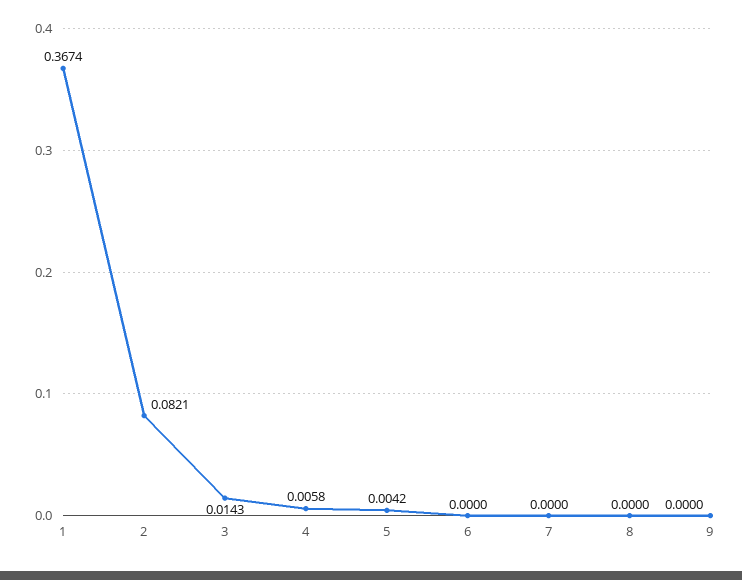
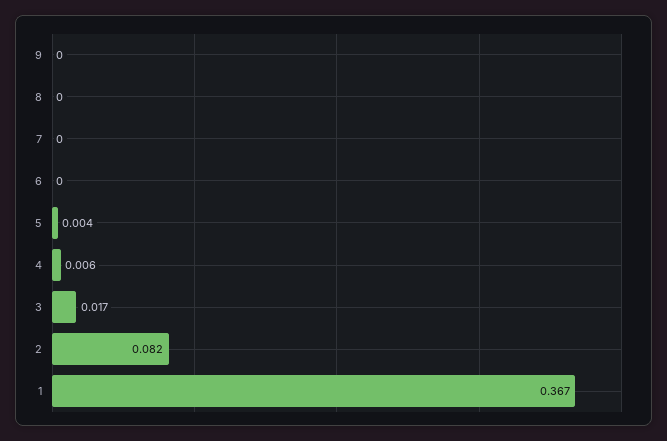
3: 0.0143 -> 0.017

